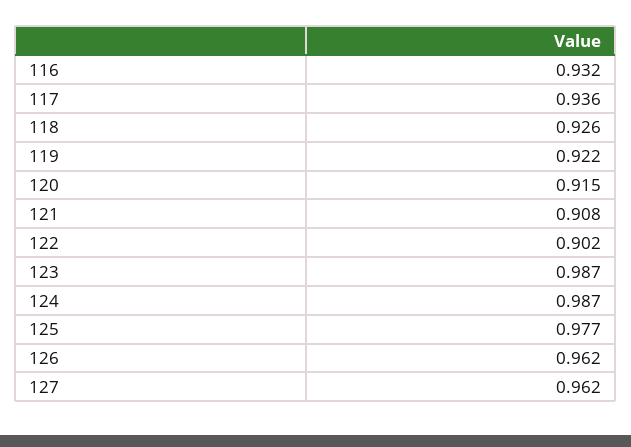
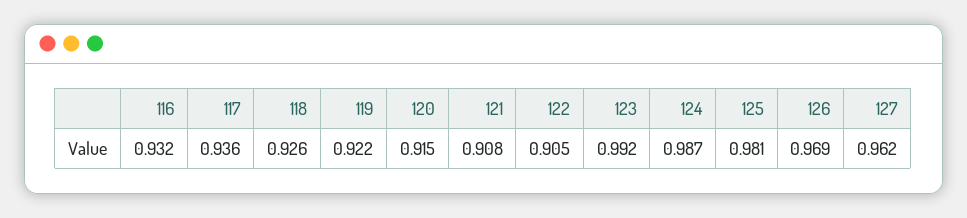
122: 0.902 -> 0.905
123: 0.987 -> 0.992
125: 0.977 -> 0.981
126: 0.962 -> 0.969

